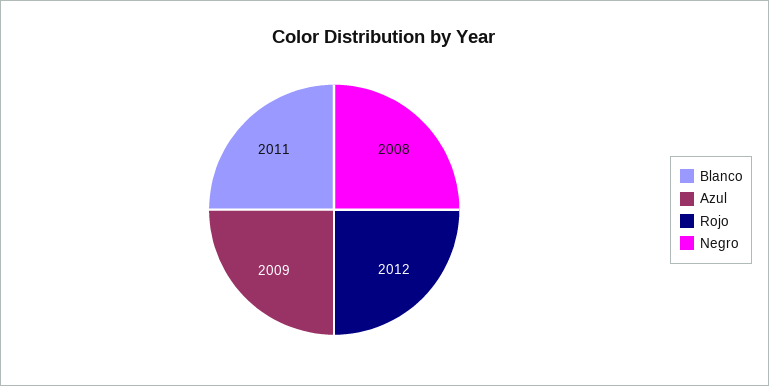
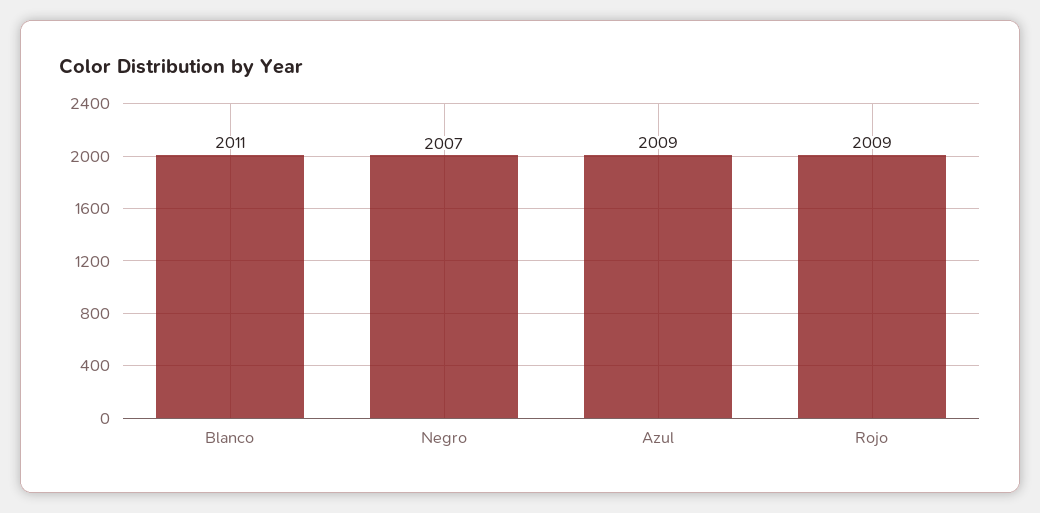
Rojo: 2012 -> 2009
Negro: 2008 -> 2007

